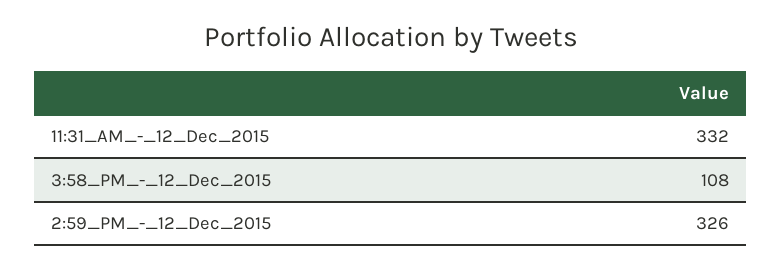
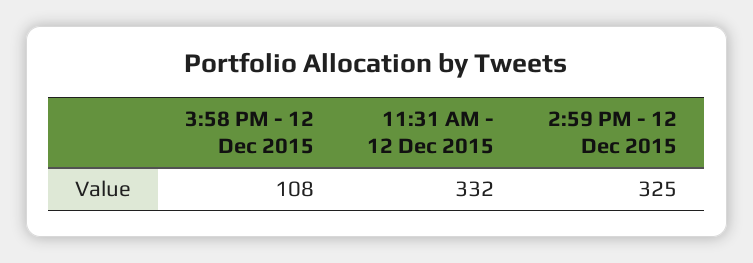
2:59_PM_-_12_Dec_2015: 326 -> 325

